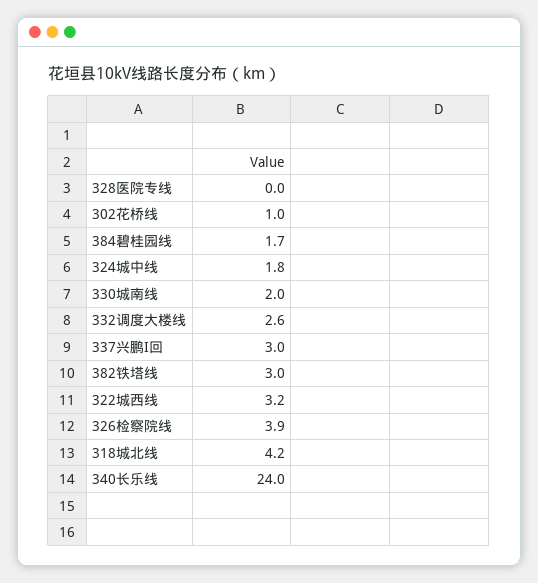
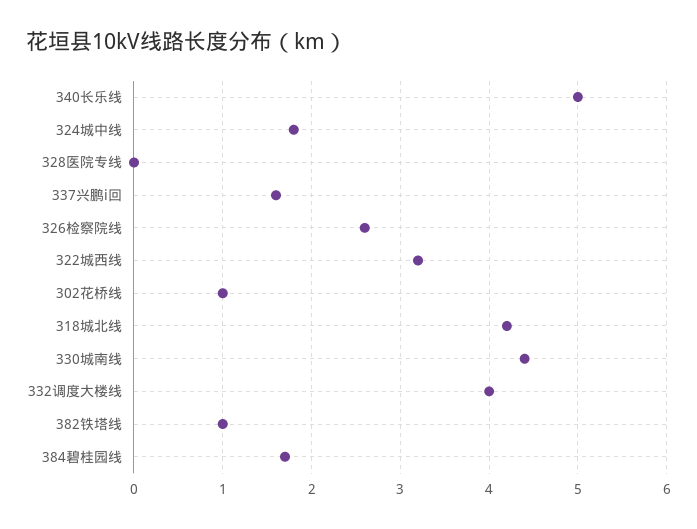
330城南线: 2 -> 4.4
332调度大楼线: 2.6 -> 4
337兴鹏I回: 3 -> 1.6
382铁塔线: 3 -> 1
326检察院线: 3.9 -> 2.6
340长乐线: 24 -> 5

